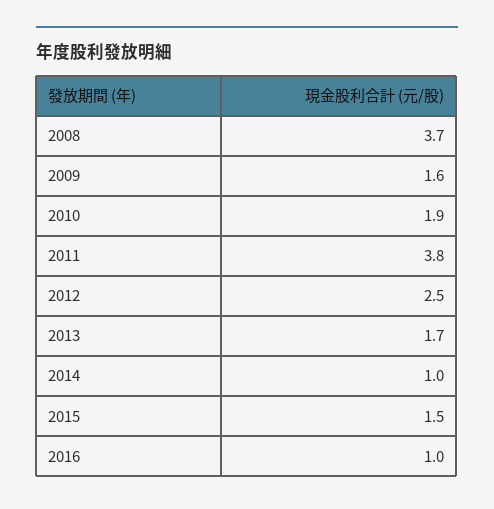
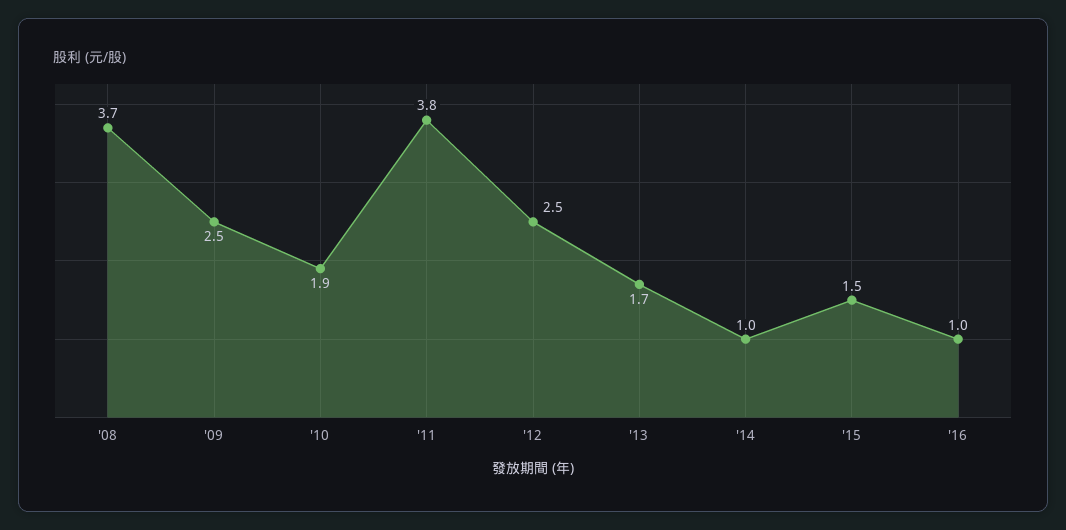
2009: 1.6 -> 2.5

